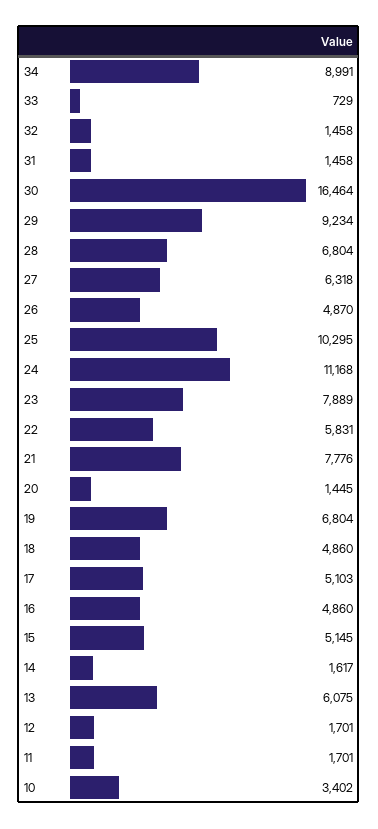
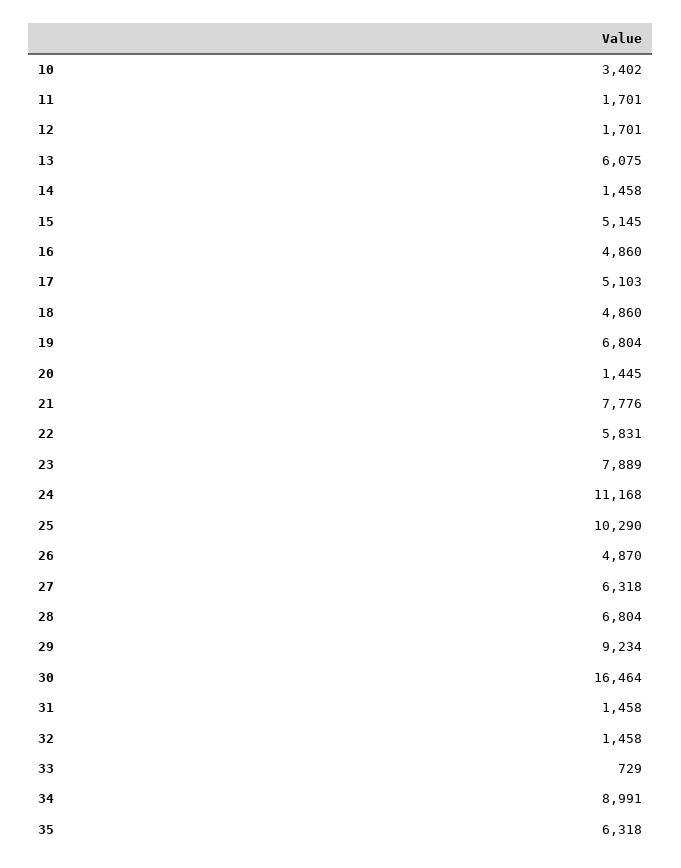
25: 10295 -> 10290
14: 1617 -> 1458
35: none -> 6318

